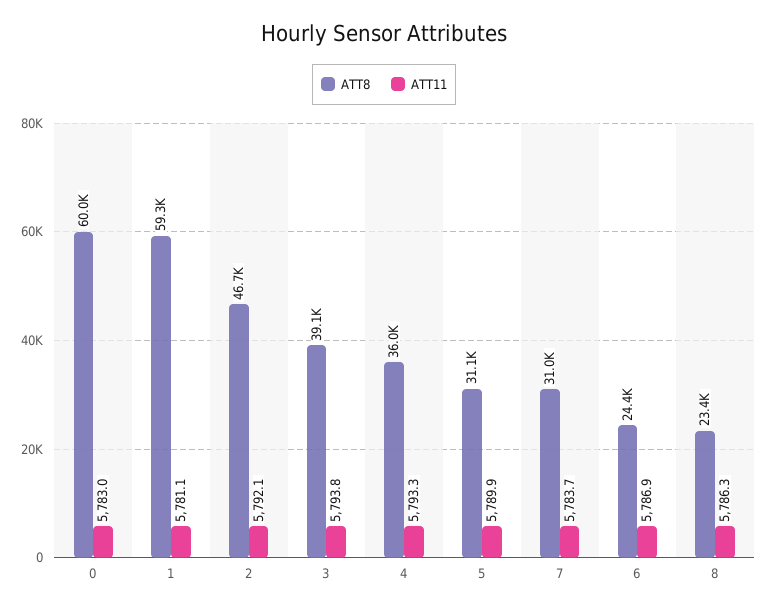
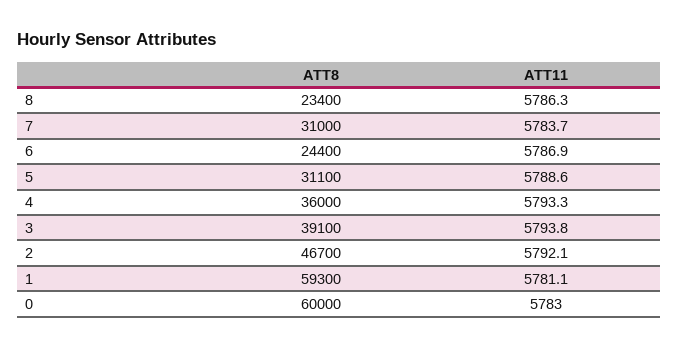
ATT11, 5: 5789.9 -> 5788.6

